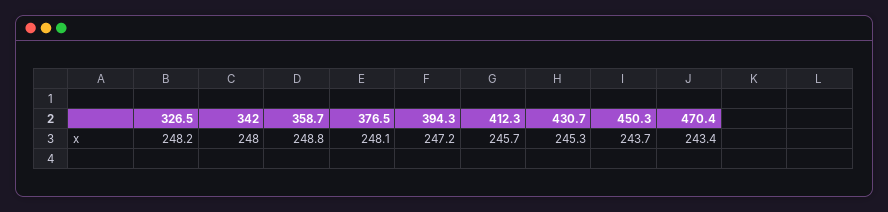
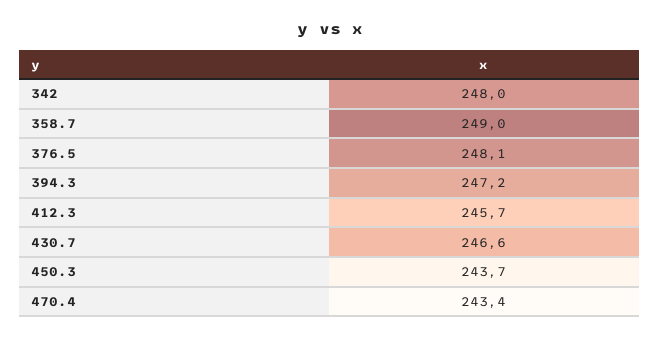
326.5: 248.2 -> none
358.7: 248.8 -> 249
430.7: 245.3 -> 246.6

